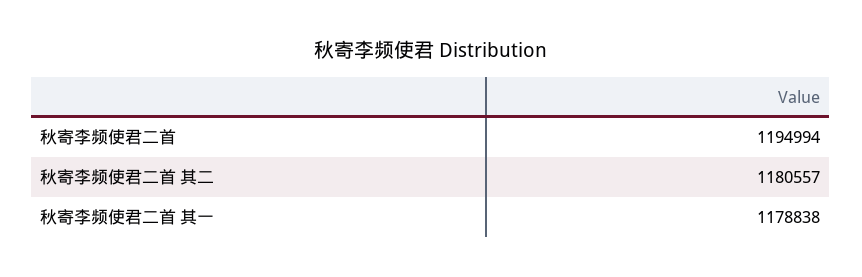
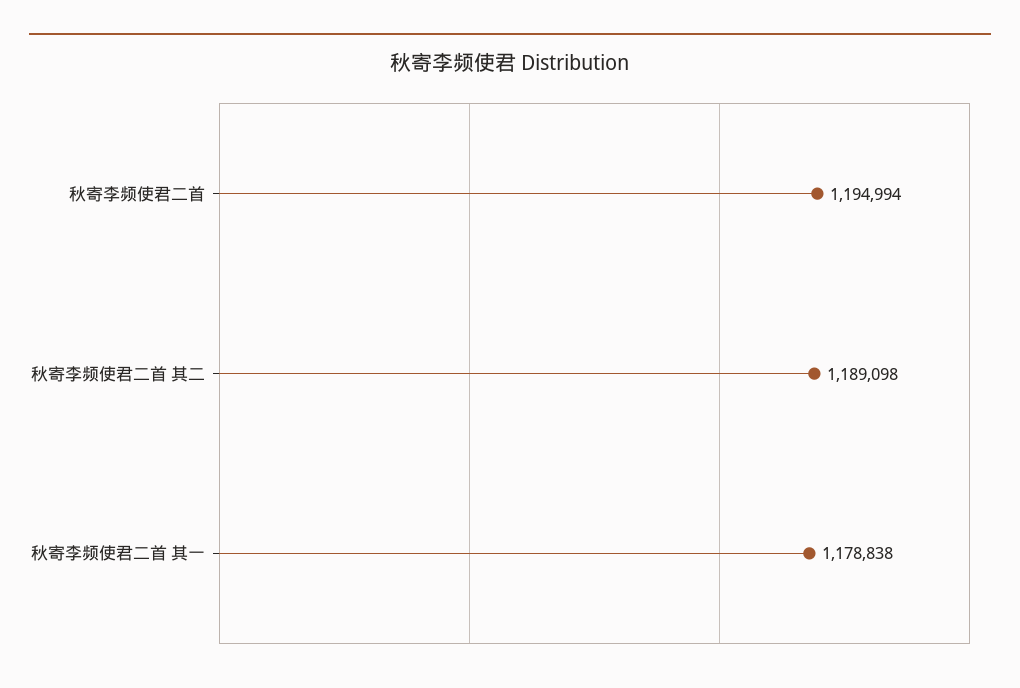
秋寄李频使君二首 其二: 1180557 -> 1189098

